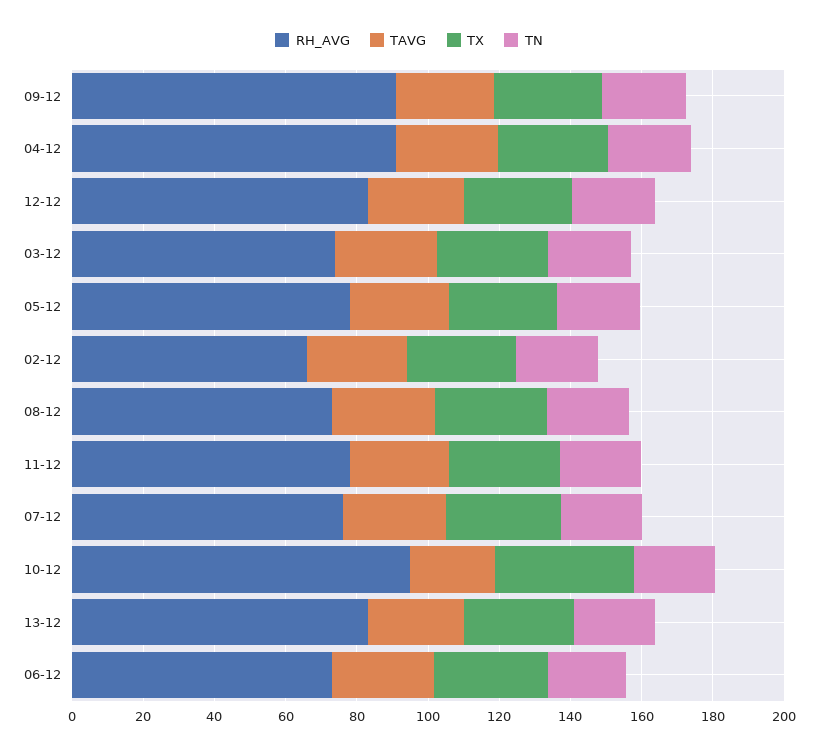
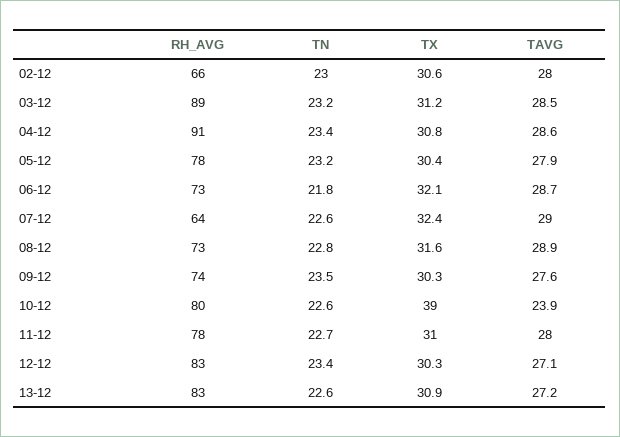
RH_AVG, 09-12: 90 -> 74
RH_AVG, 03-12: 75 -> 89
RH_AVG, 07-12: 75 -> 64
RH_AVG, 10-12: 95 -> 80

